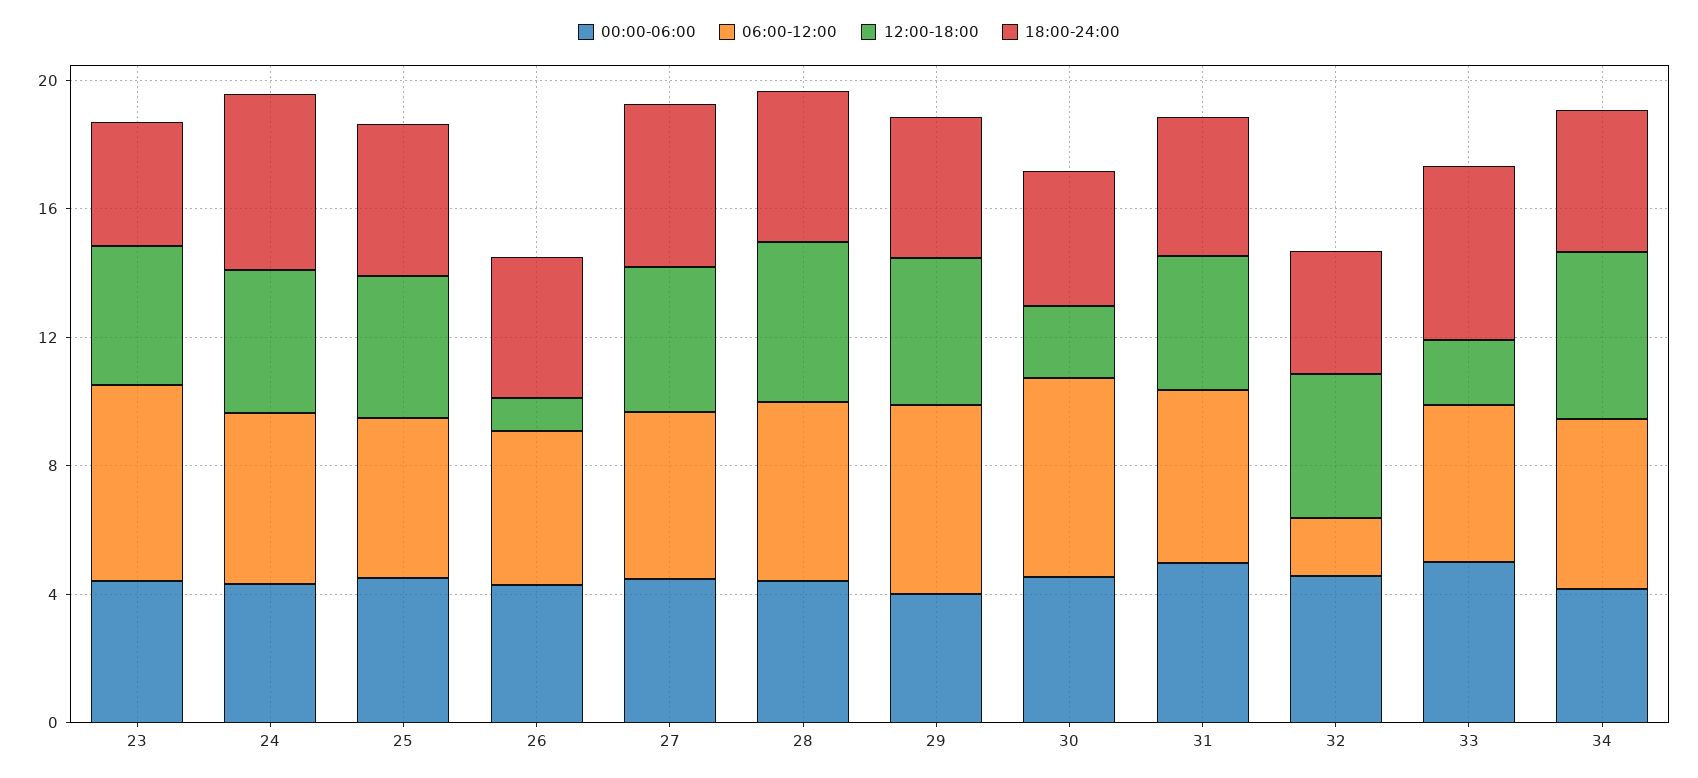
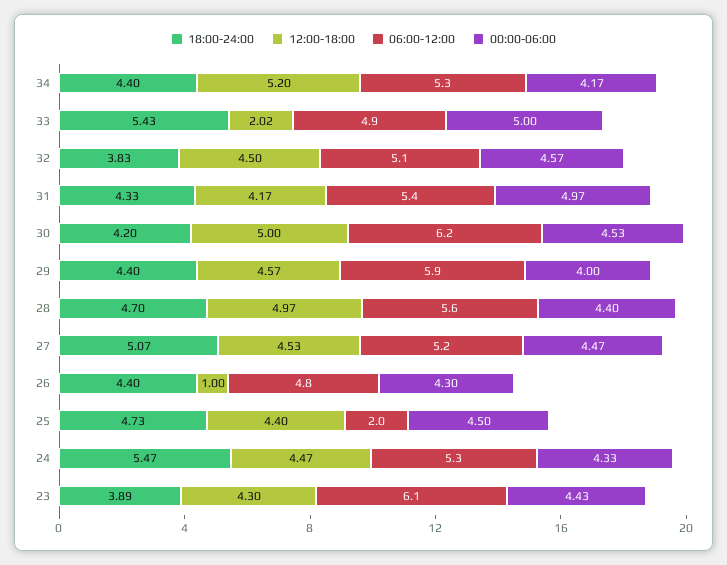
06:00-12:00, 25: 5 -> 2
12:00-18:00, 30: 2 -> 5
06:00-12:00, 32: 2 -> 5.1

